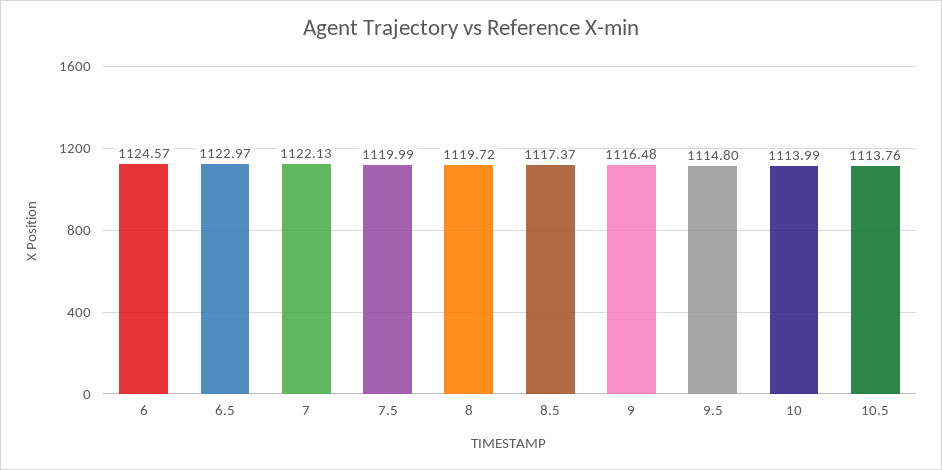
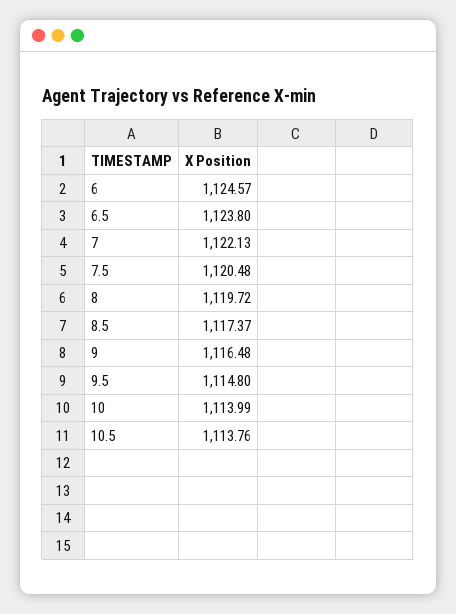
6.5: 1122.97 -> 1123.8
7.5: 1119.99 -> 1120.48

